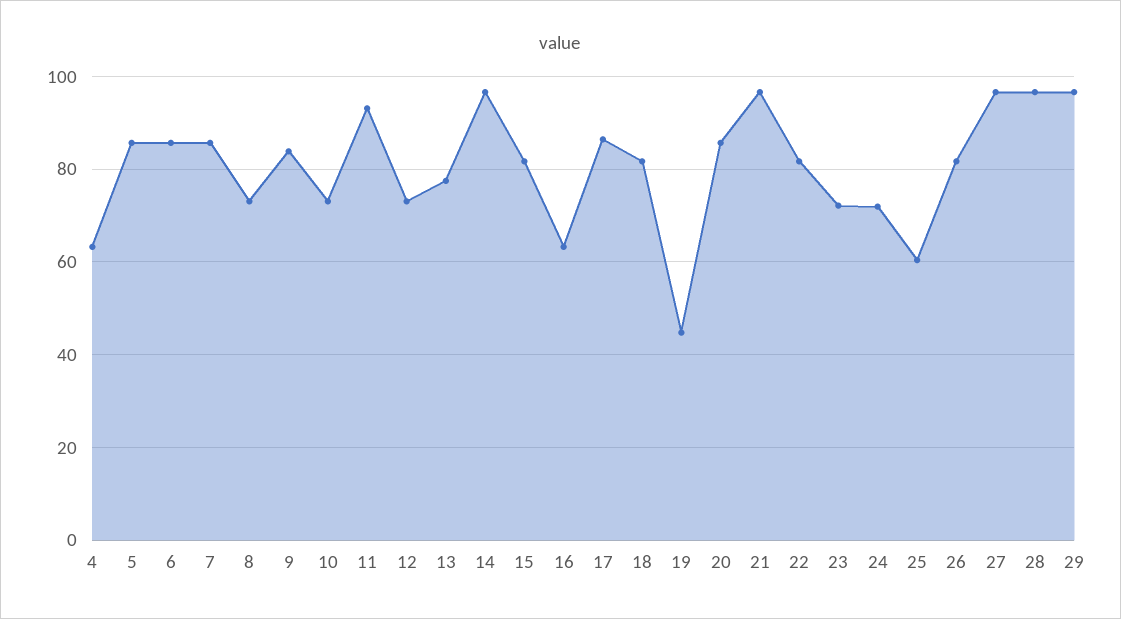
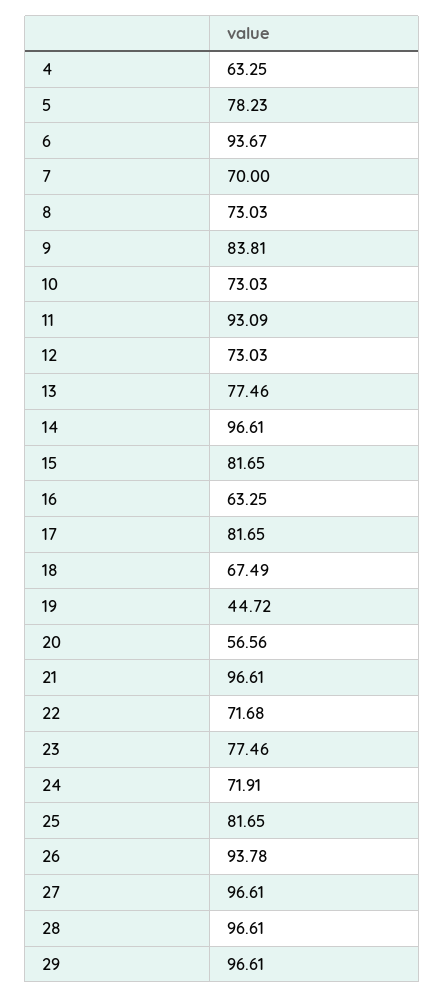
5: 86 -> 78.23
6: 86 -> 93.67
7: 86 -> 70
17: 86 -> 81.65
18: 82 -> 67.49
20: 86 -> 56.56
22: 82 -> 71.68
23: 72 -> 77.46
25: 60 -> 81.65
26: 82 -> 93.78

